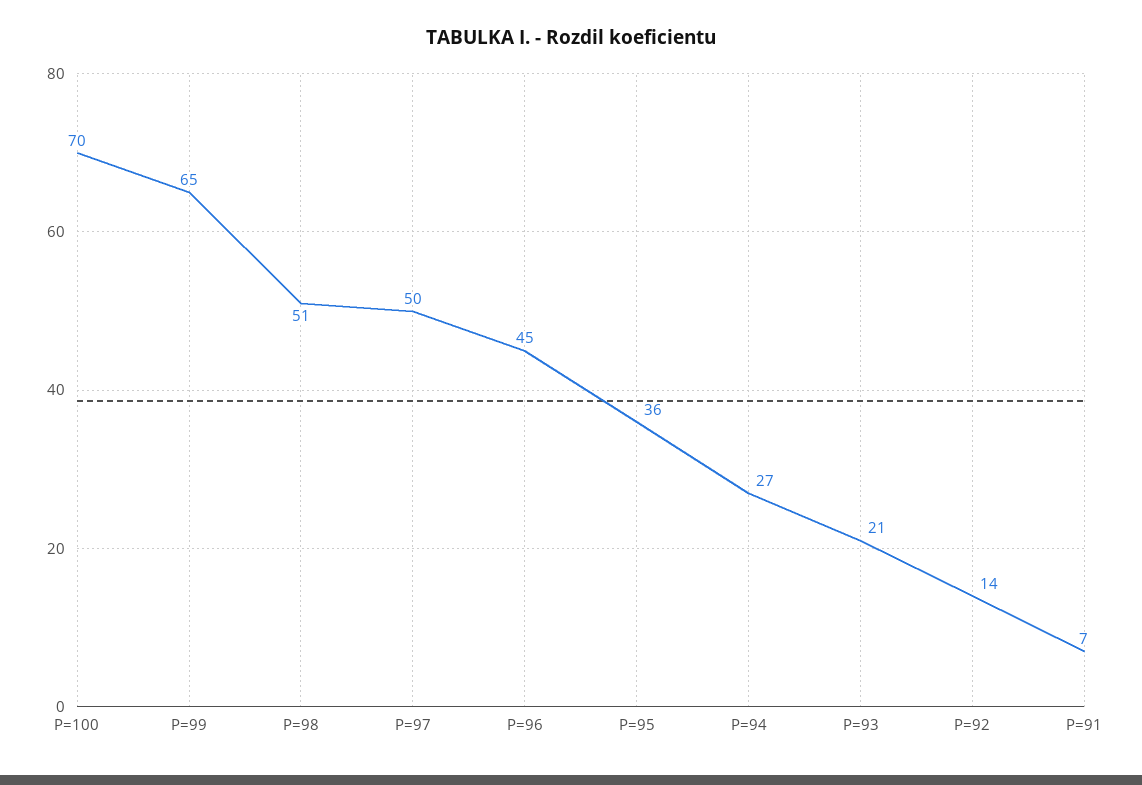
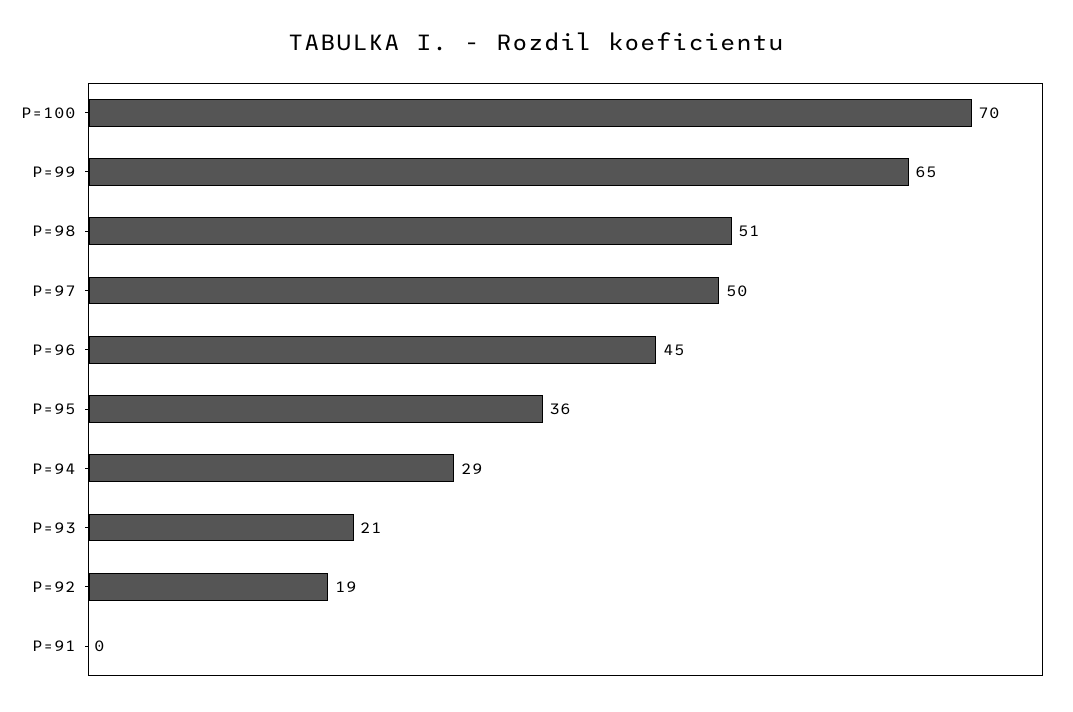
P=94: 27 -> 29
P=92: 14 -> 19
P=91: 7 -> 0

